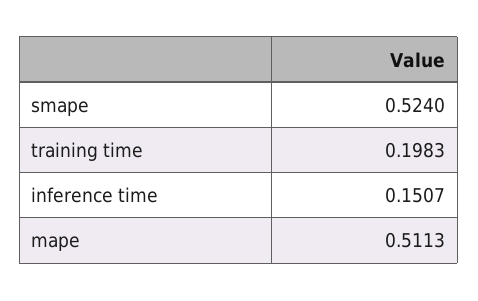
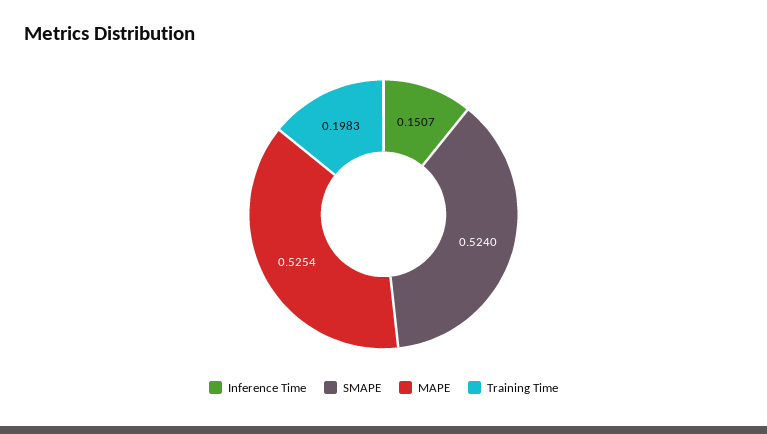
mape: 0.5113 -> 0.5254

